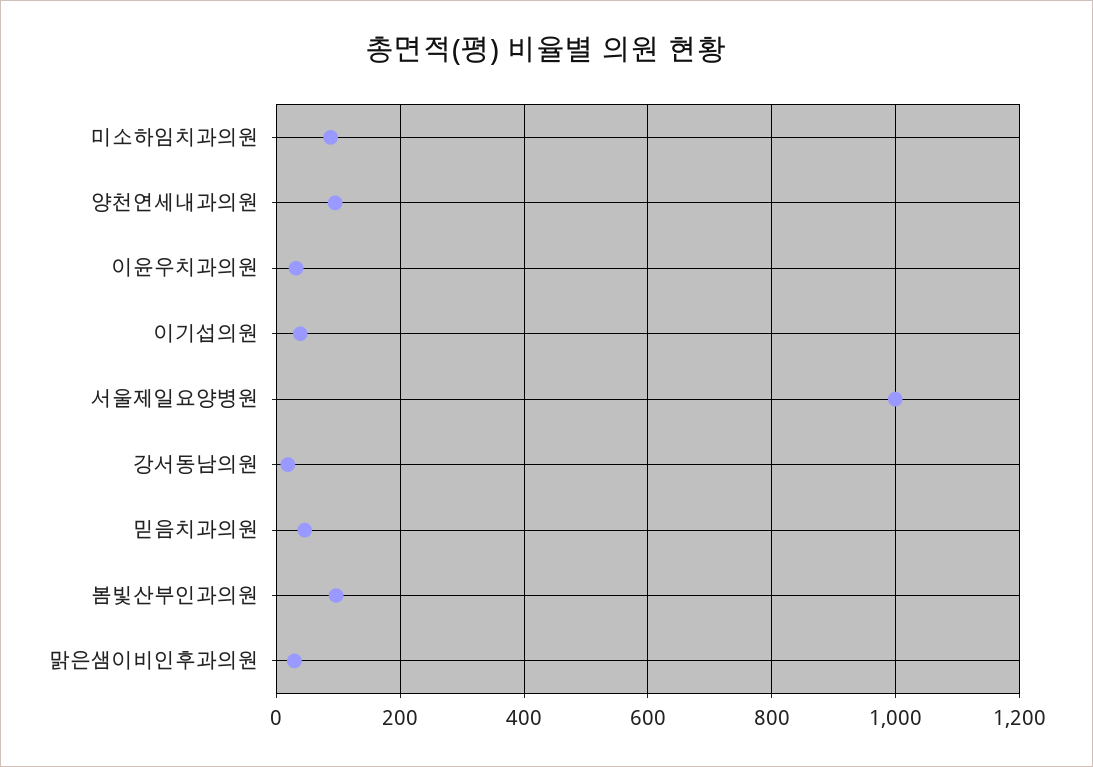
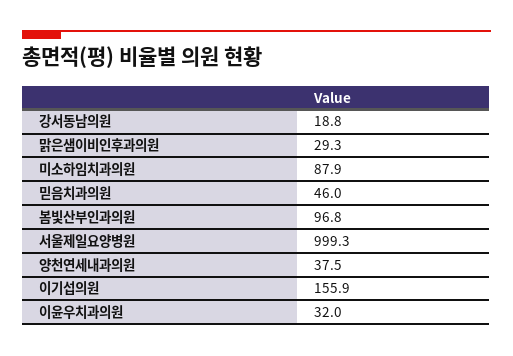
양천연세내과의원: 100 -> 37.5
이기섭의원: 40 -> 155.9

